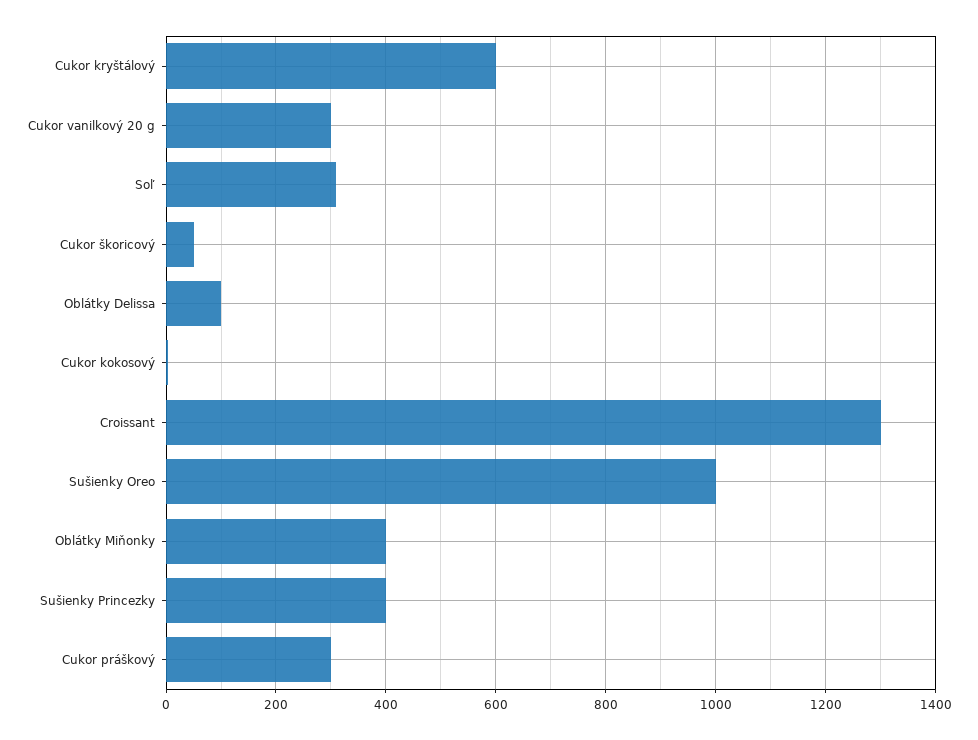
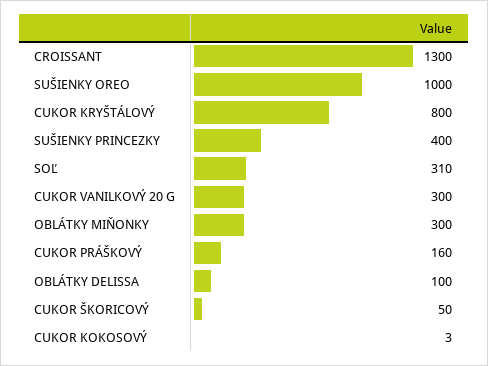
Cukor kryštálový: 600 -> 800
Oblátky Miňonky: 400 -> 300
Cukor práškový: 300 -> 160

